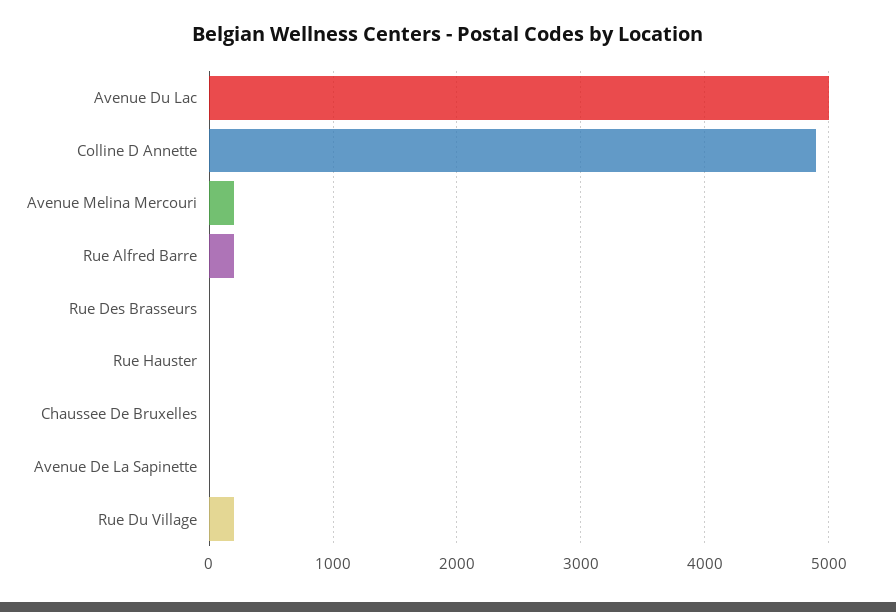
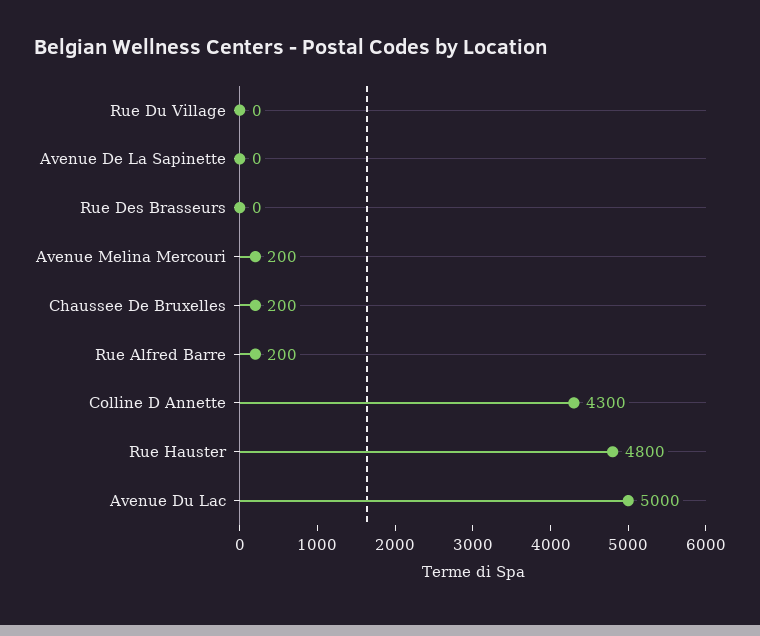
Colline D Annette: 4900 -> 4300
Rue Hauster: 0 -> 4800
Chaussee De Bruxelles: 0 -> 200
Rue Du Village: 200 -> 0

